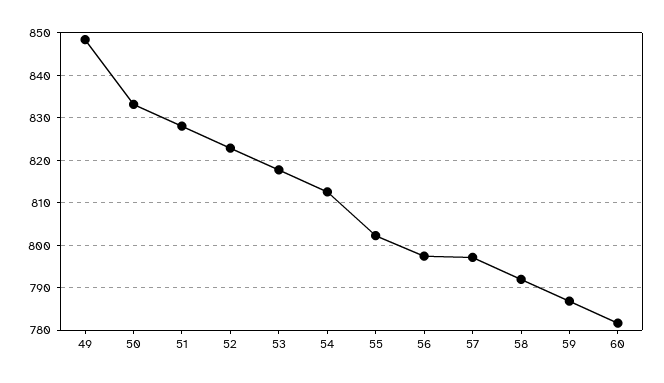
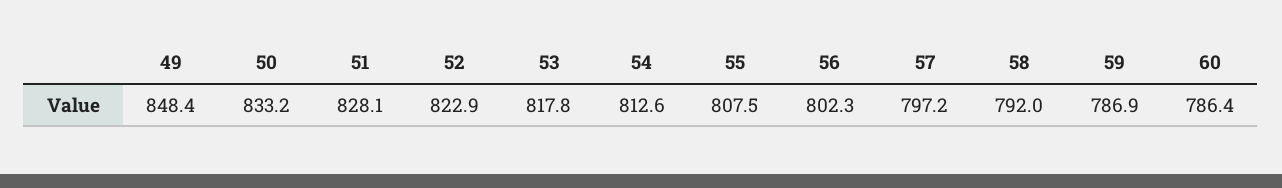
55: 802 -> 807.5
56: 798 -> 802.3
60: 782 -> 786.4

